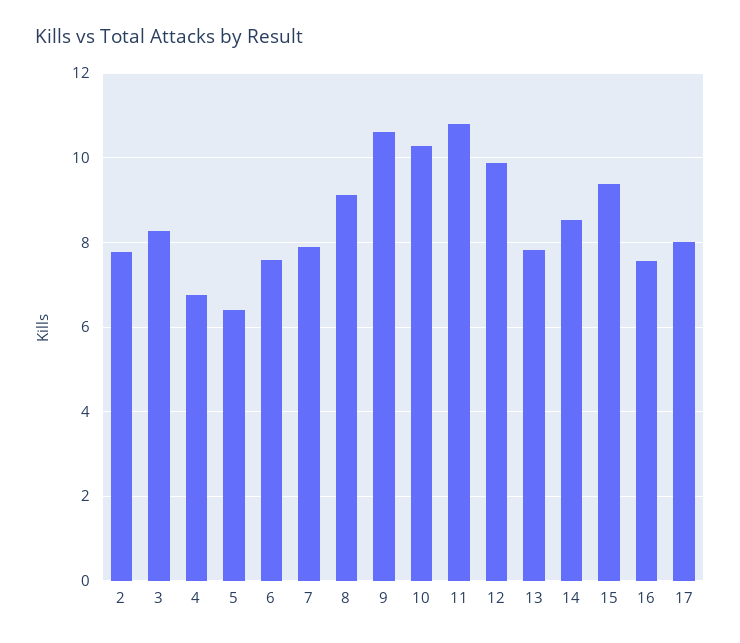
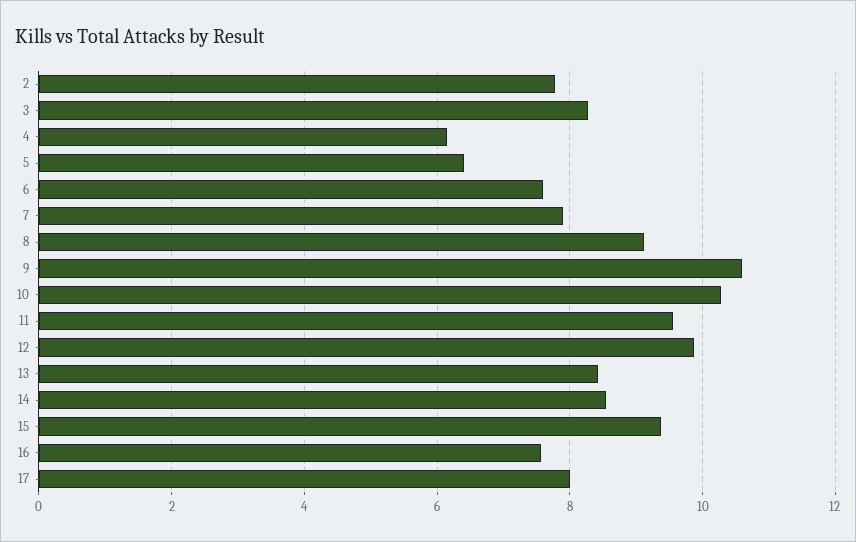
4: 6.8 -> 6.2
11: 10.8 -> 9.6
13: 7.8 -> 8.4

